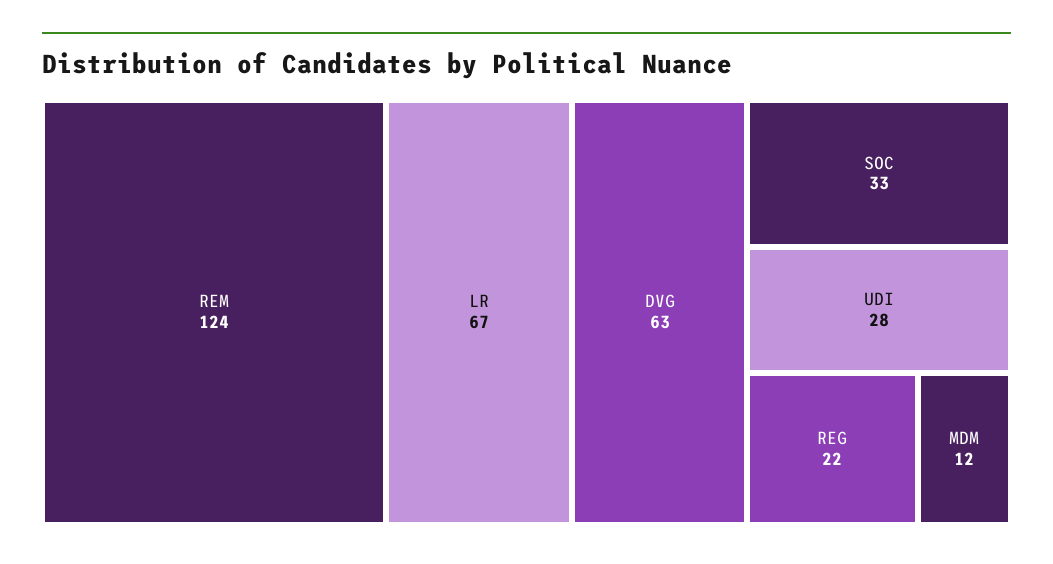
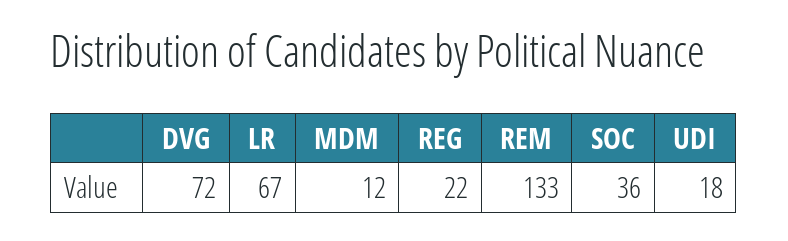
REM: 124 -> 133
DVG: 63 -> 72
SOC: 33 -> 36
UDI: 28 -> 18

